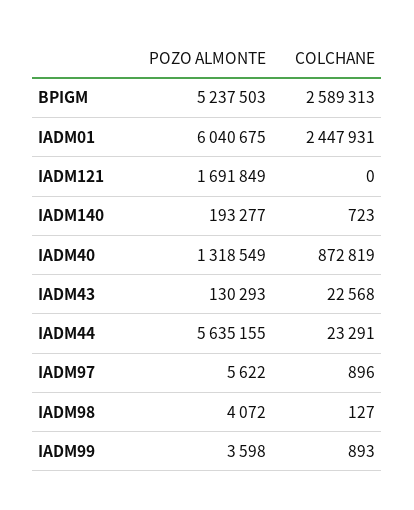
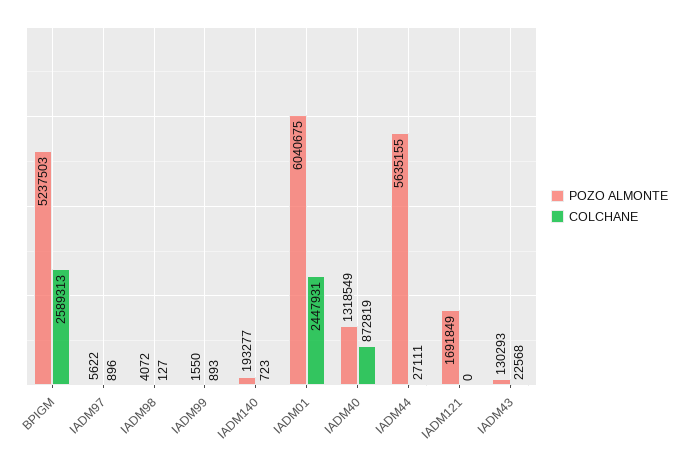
COLCHANE, IADM44: 23291 -> 27111
POZO ALMONTE, IADM99: 3598 -> 1550

